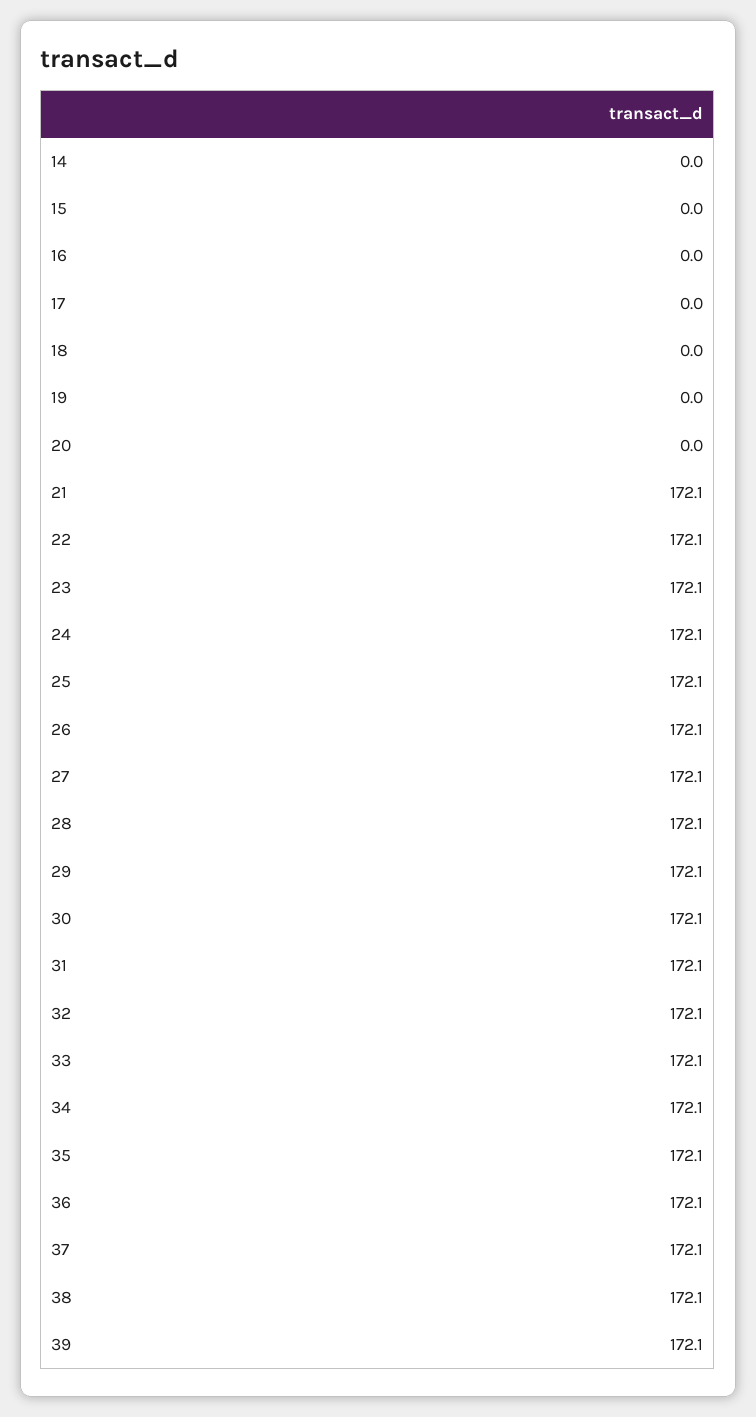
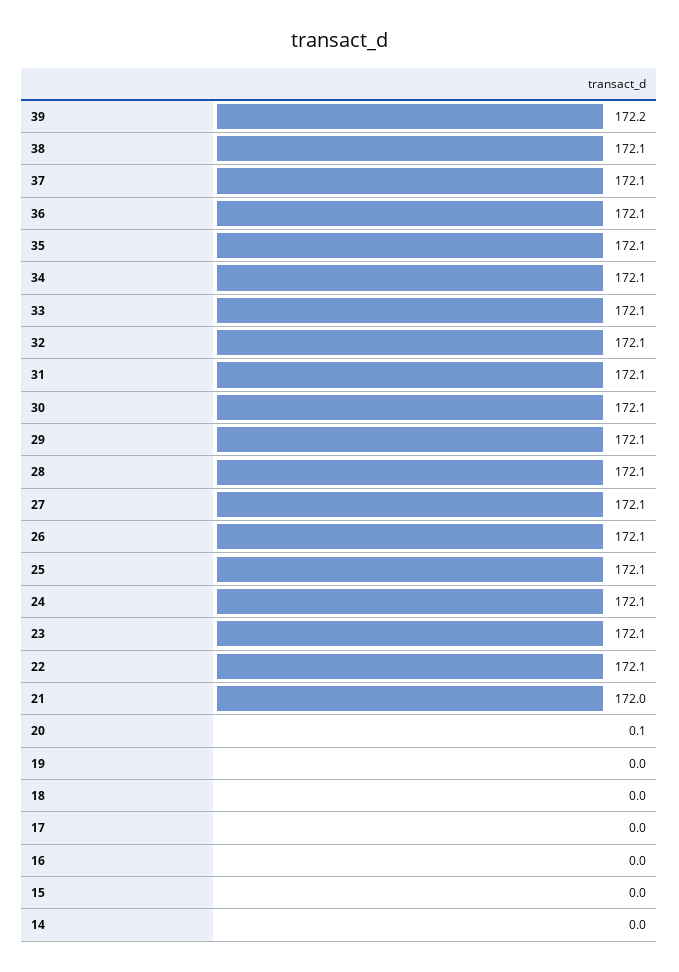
20: 0 -> 0.1
21: 172.1 -> 172
39: 172.1 -> 172.2

